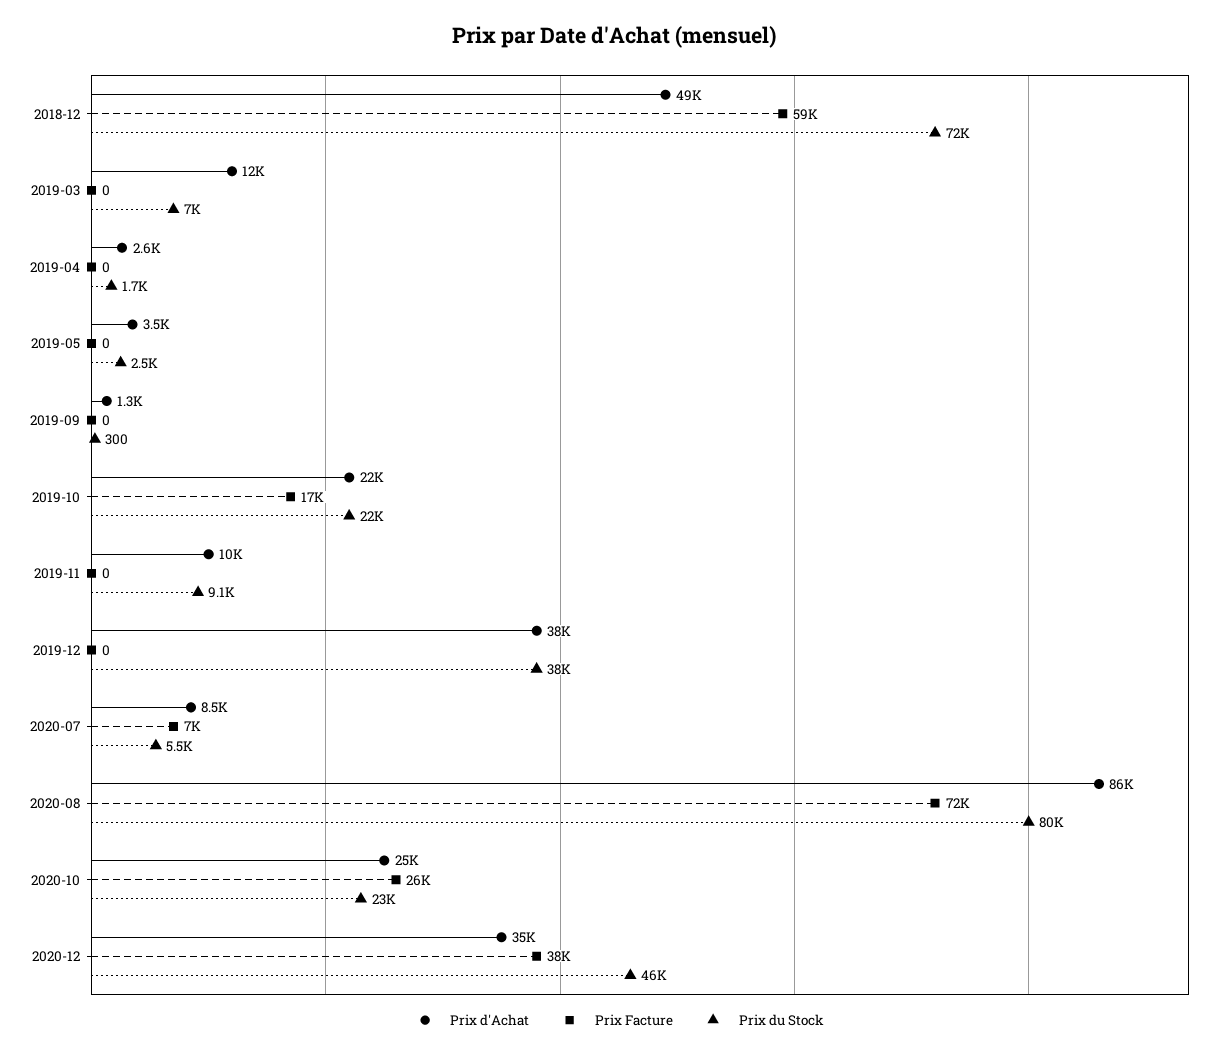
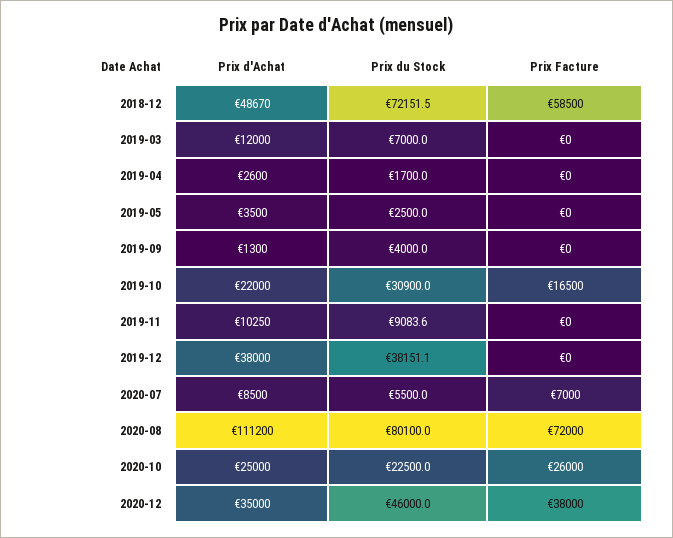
Prix du Stock, 2019-09: 300 -> 4000
Prix du Stock, 2019-10: 22000 -> 30900
Prix d'Achat, 2020-08: 86000 -> 111200

